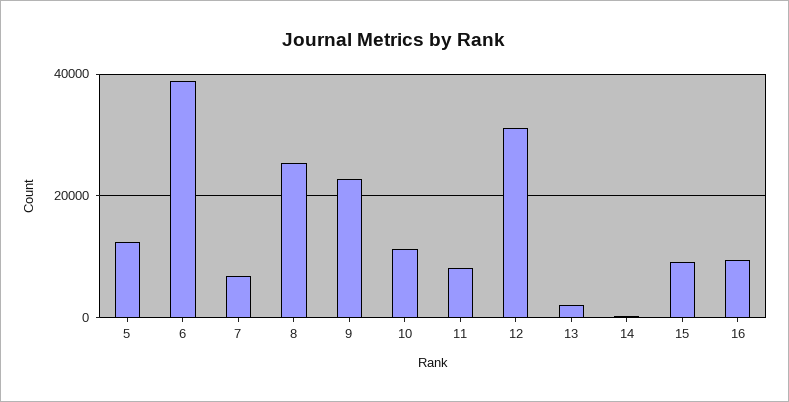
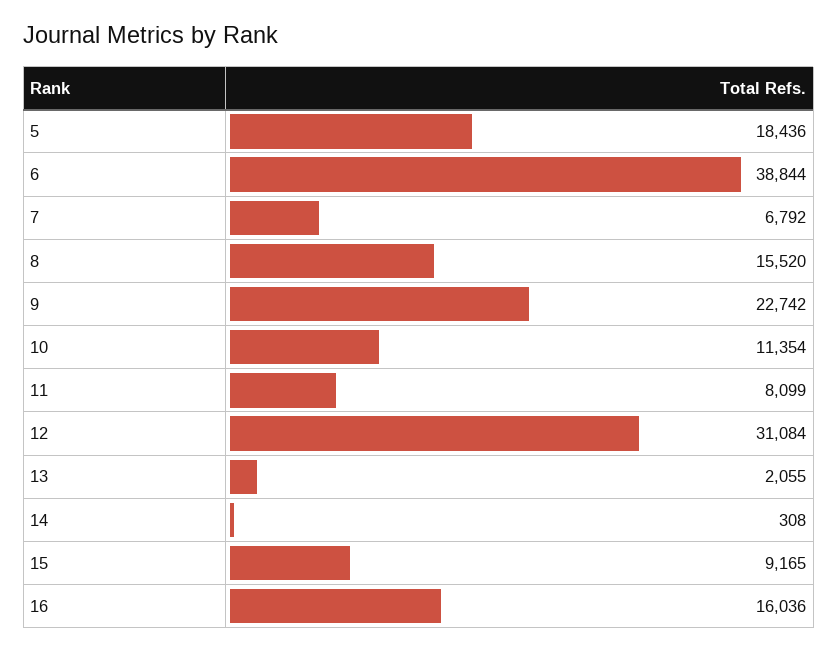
5: 12000 -> 18436
8: 26000 -> 15520
16: 10000 -> 16036

